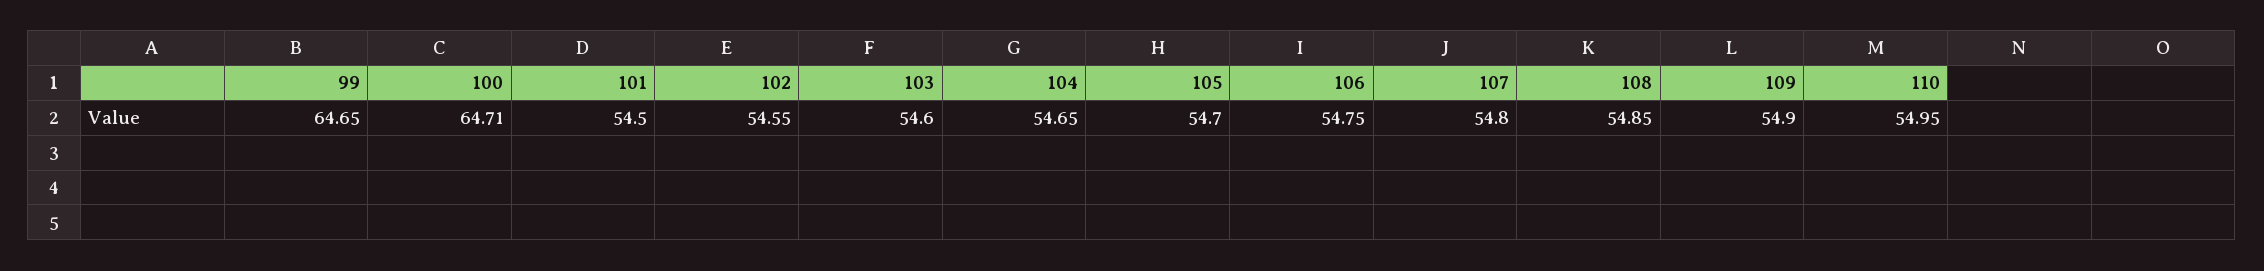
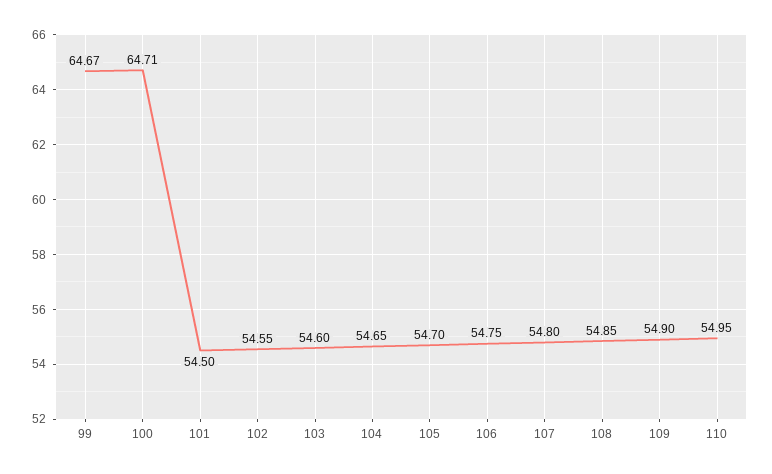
99: 64.65 -> 64.67

